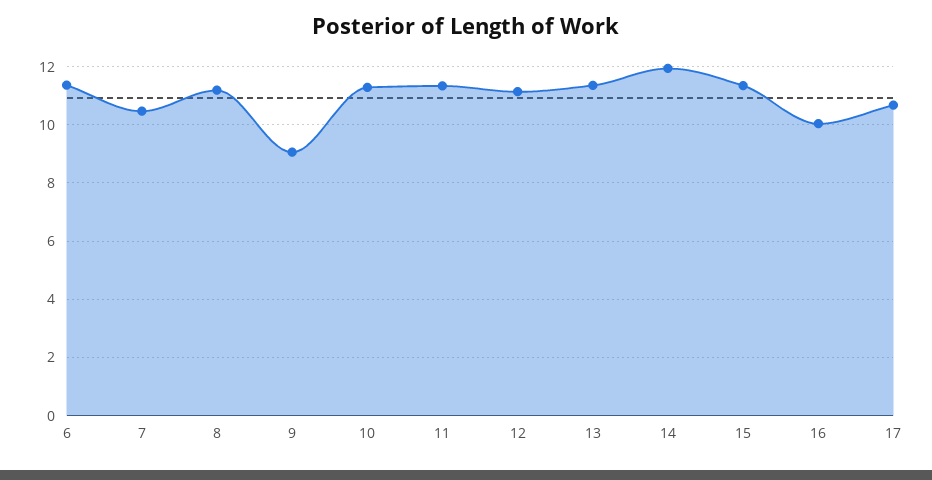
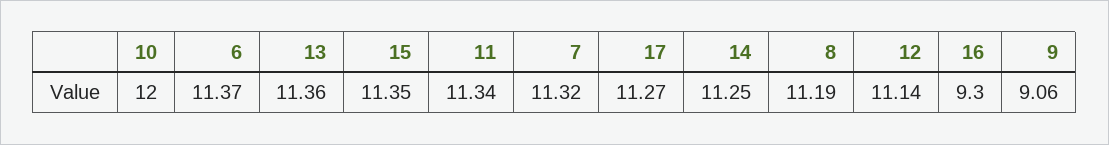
7: 10.5 -> 11.32
10: 11.25 -> 12
14: 12 -> 11.25
16: 10 -> 9.3
17: 10.75 -> 11.27

